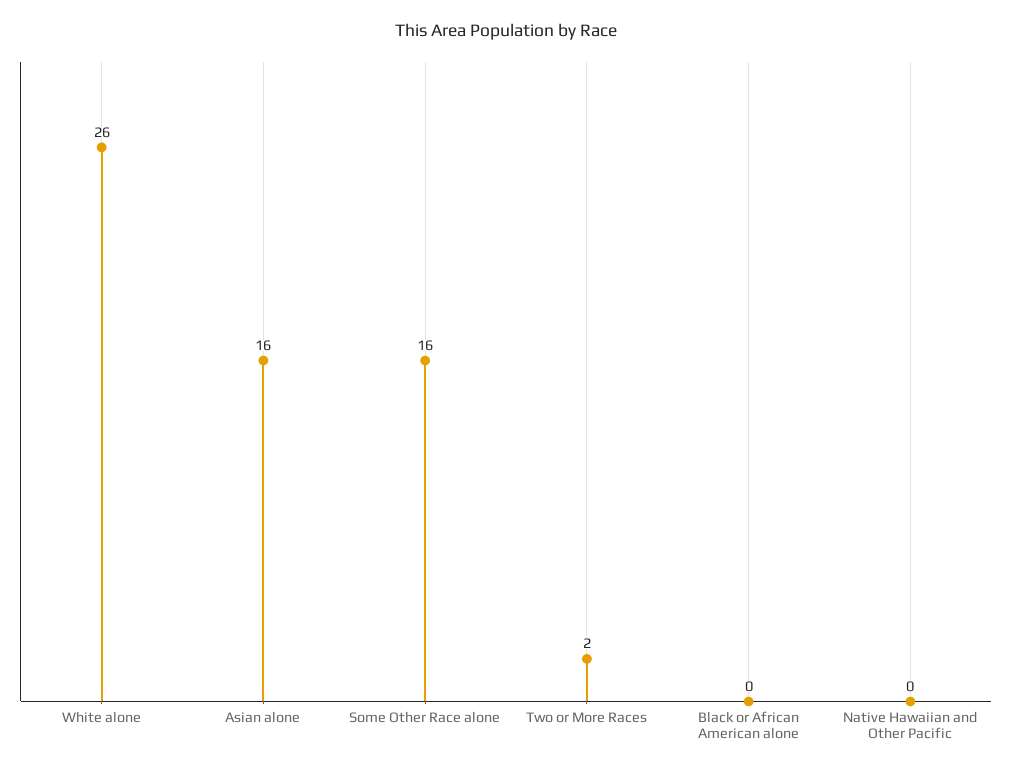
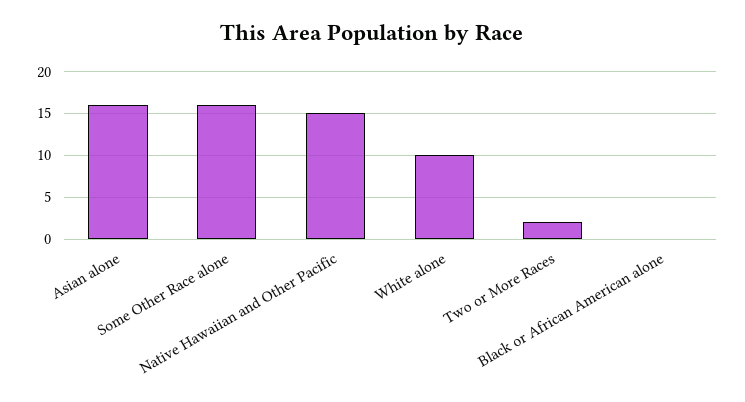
White alone: 26 -> 10
Native Hawaiian and Other Pacific: 0 -> 15

